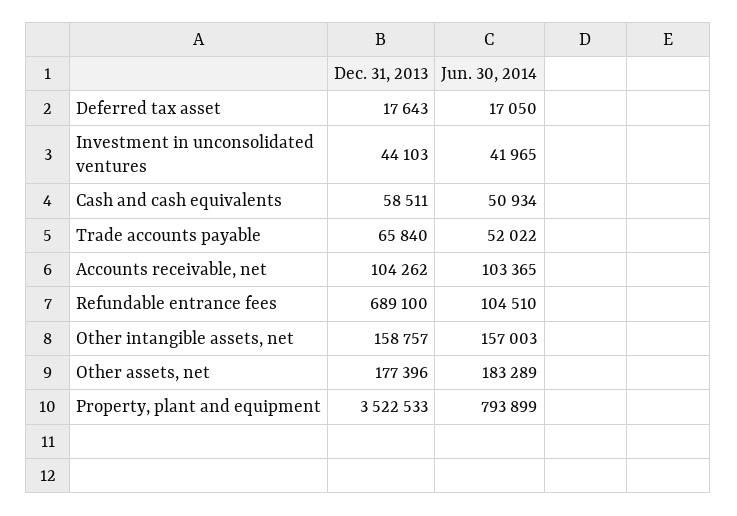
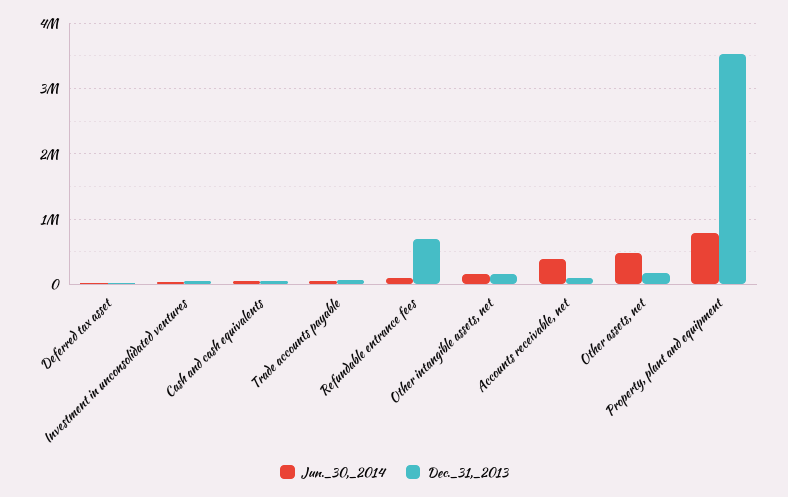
Jun. 30, 2014, Accounts receivable, net: 103365 -> 400000
Jun. 30, 2014, Other assets, net: 183289 -> 500000

